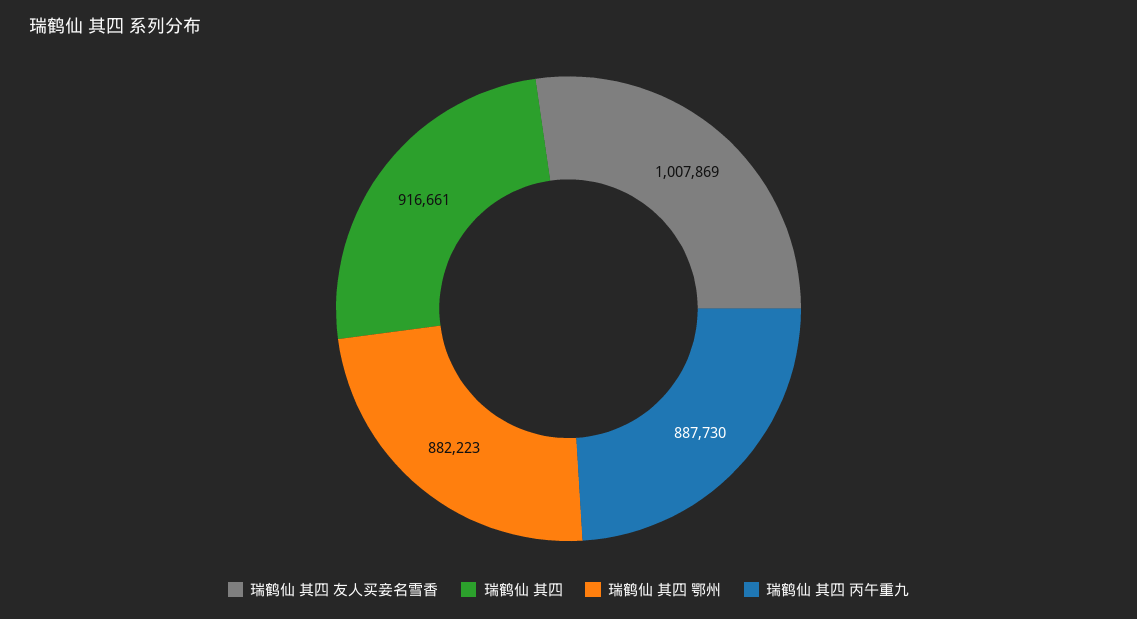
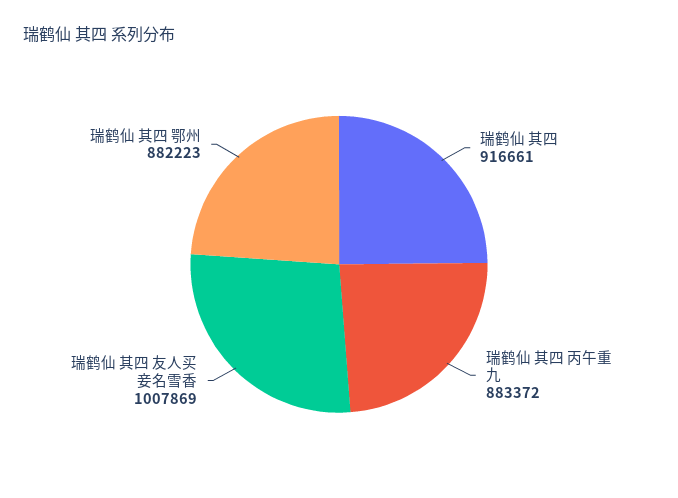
瑞鹤仙 其四 丙午重九: 887730 -> 883372

